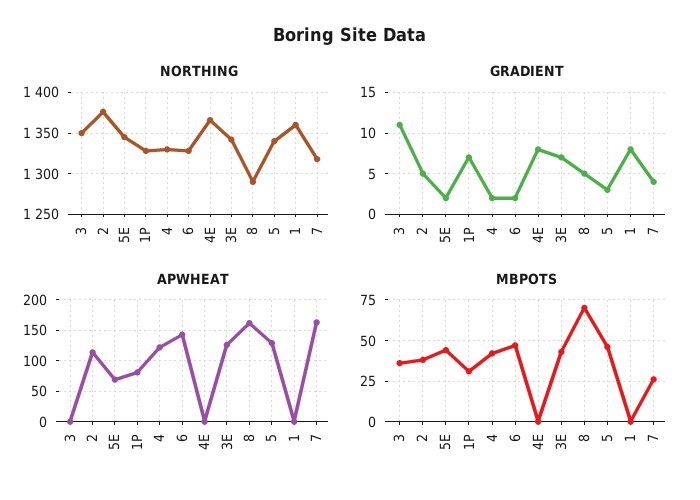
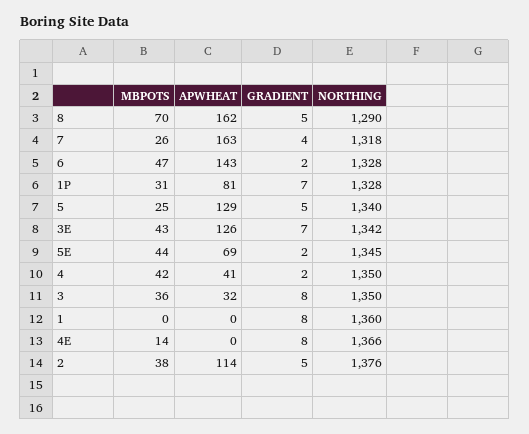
NORTHING, 4: 1330 -> 1350
GRADIENT, 3: 11 -> 8
GRADIENT, 5: 3 -> 5
APWHEAT, 3: 0 -> 32
APWHEAT, 4: 120 -> 41
MBPOTS, 4E: 0 -> 14
MBPOTS, 5: 45 -> 25

